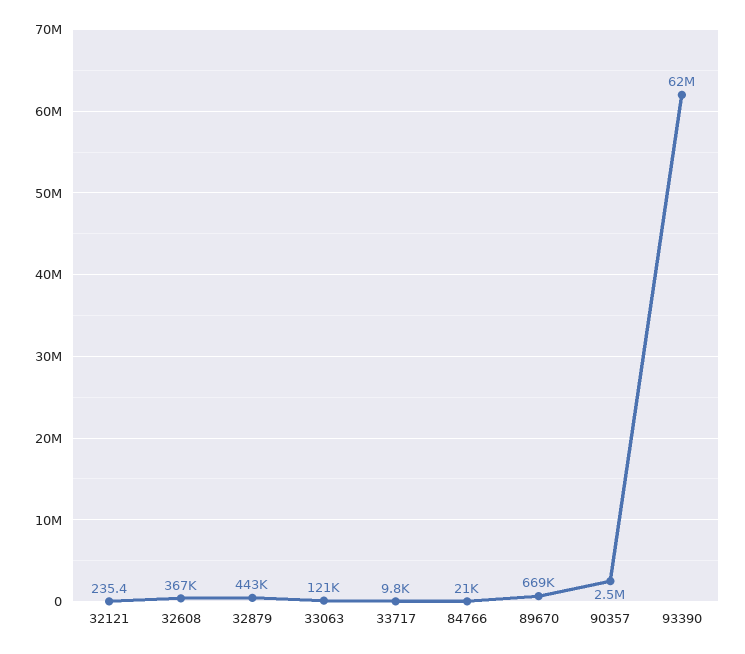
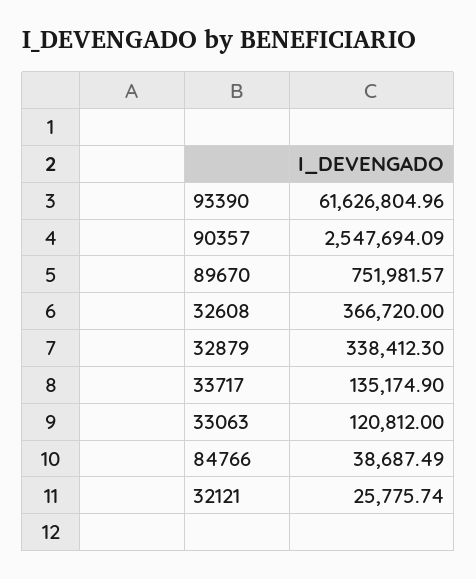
32121: 235.4 -> 25775.74
32879: 443000 -> 338412.3
33717: 9800 -> 135174.9
84766: 21000 -> 38687.49
89670: 669000 -> 751981.57

